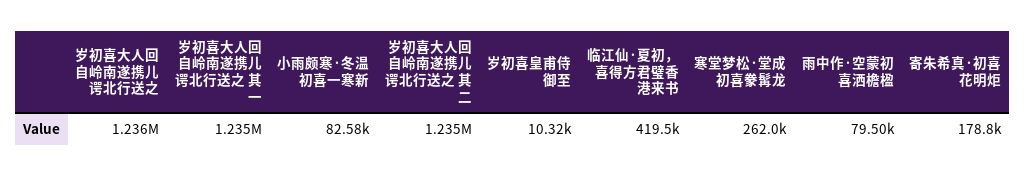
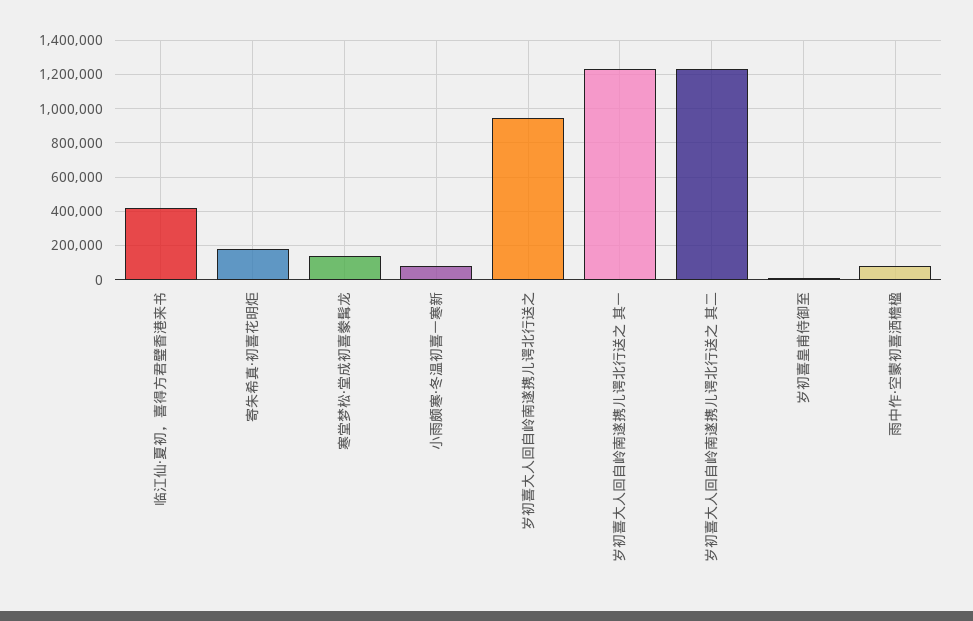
岁初喜大人回自岭南遂携儿谔北行送之: 1236000 -> 950000
寒堂梦松·堂成初喜豢髯龙: 262000 -> 150000

